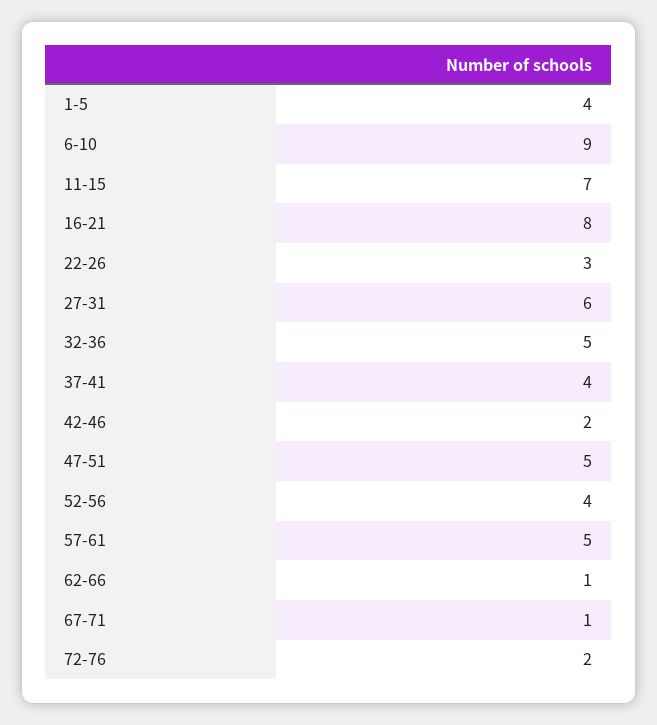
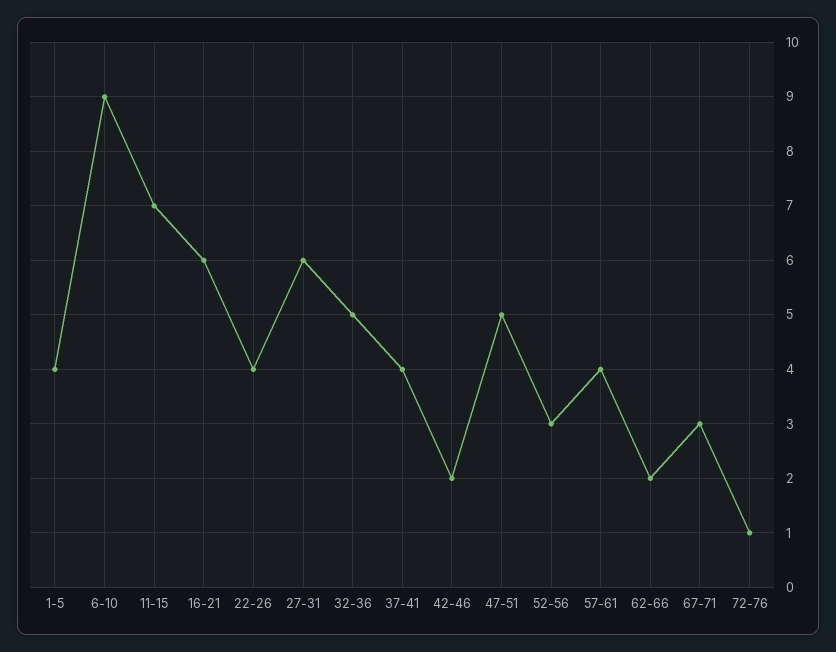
16-21: 8 -> 6
22-26: 3 -> 4
52-56: 4 -> 3
57-61: 5 -> 4
62-66: 1 -> 2
67-71: 1 -> 3
72-76: 2 -> 1

